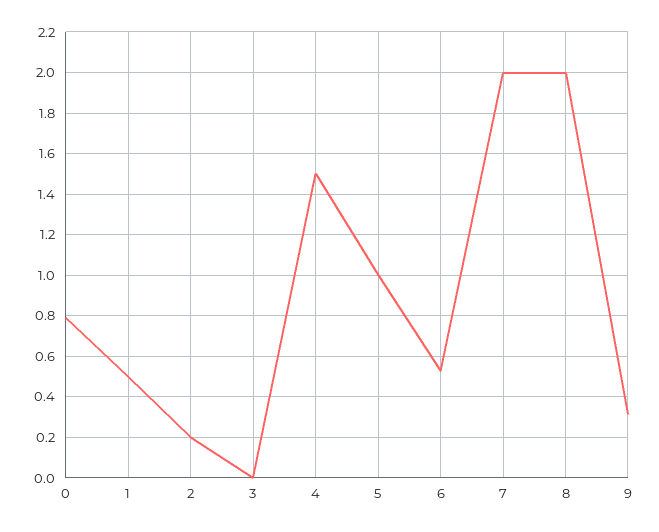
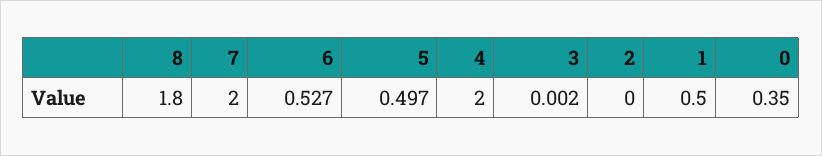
0: 0.8 -> 0.35
2: 0.2 -> 0
4: 1.5 -> 2
5: 1 -> 0.497
8: 2 -> 1.8
9: 0.3 -> none

